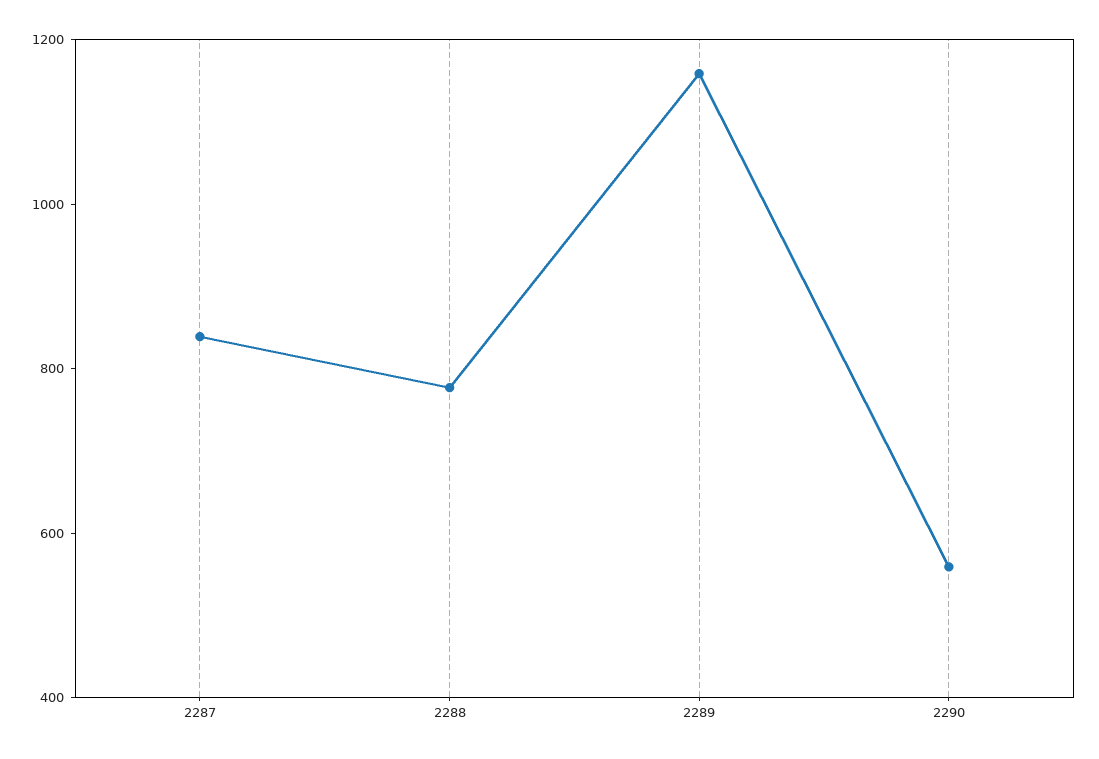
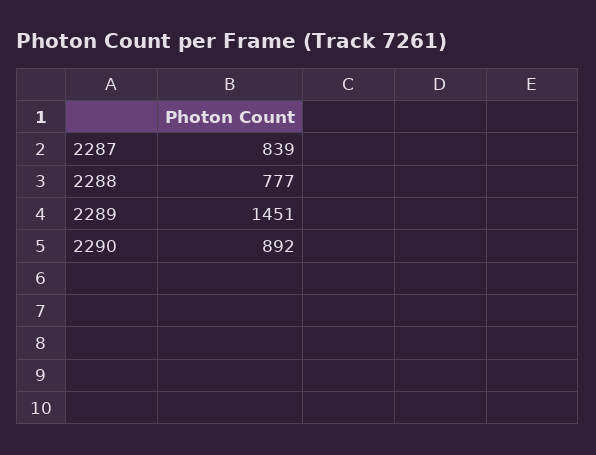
2289: 1150 -> 1451
2290: 550 -> 892

